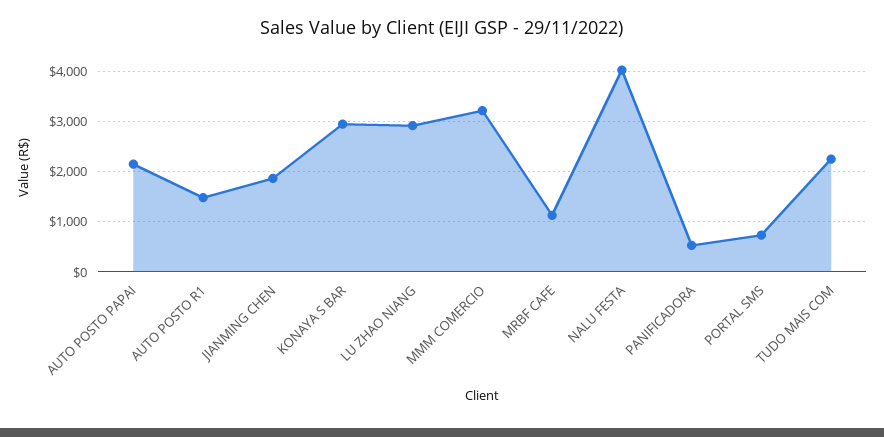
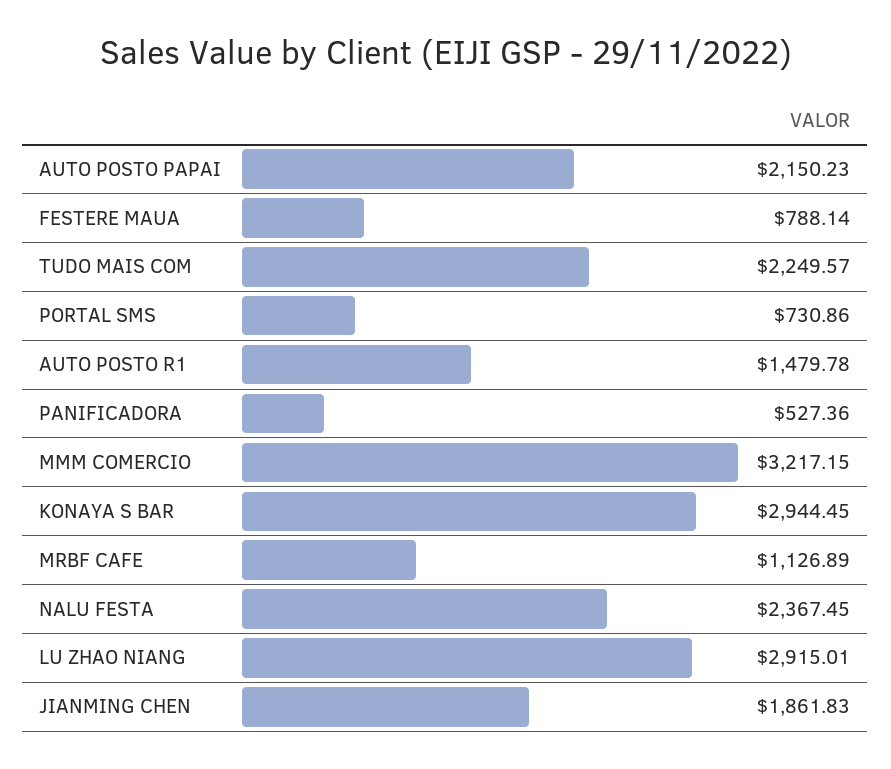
NALU FESTA: 4000 -> 2367.45
FESTERE MAUA: none -> 788.14

